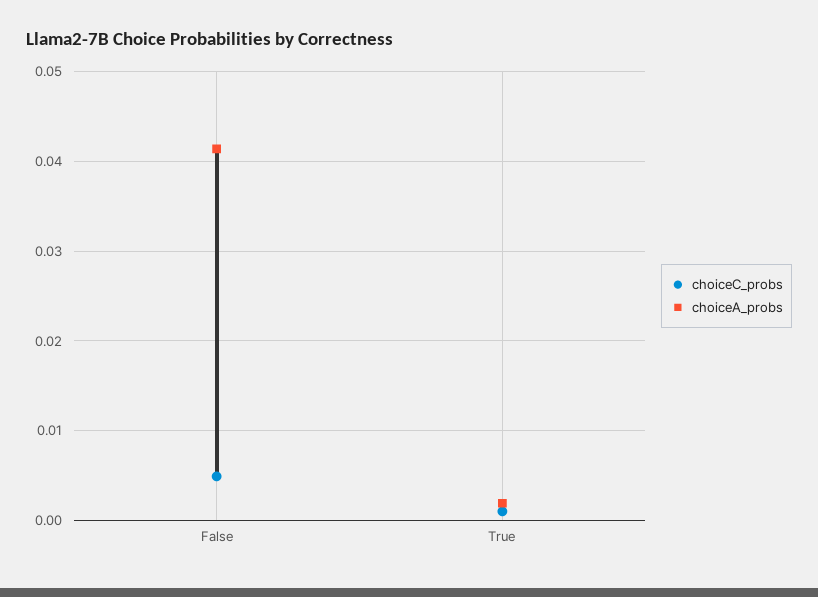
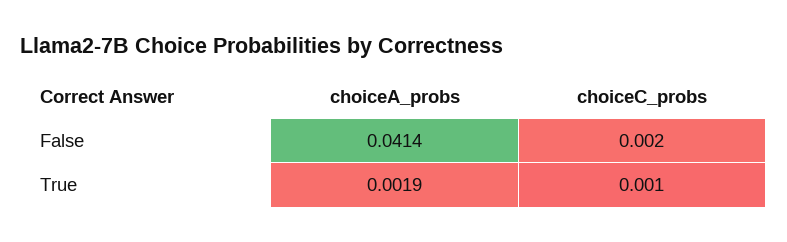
choiceC_probs, False: 0.005 -> 0.002

